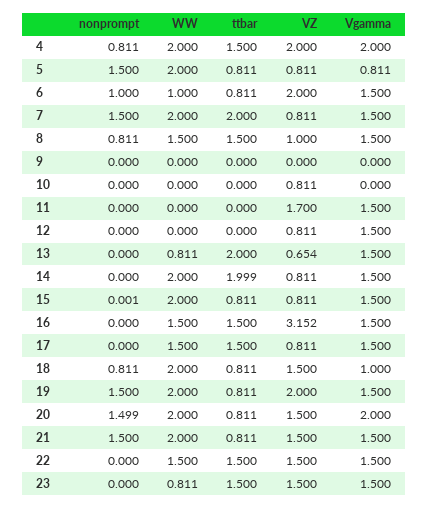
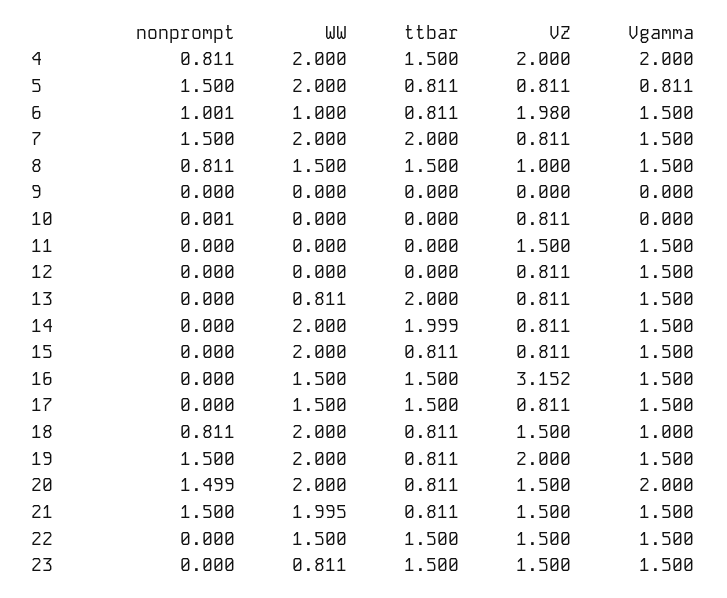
nonprompt, 6: 1 -> 1.001
VZ, 6: 2 -> 1.98
nonprompt, 10: 0 -> 0.001
VZ, 11: 1.7 -> 1.5
VZ, 13: 0.654 -> 0.811
nonprompt, 15: 0.001 -> 0
WW, 21: 2 -> 1.995

